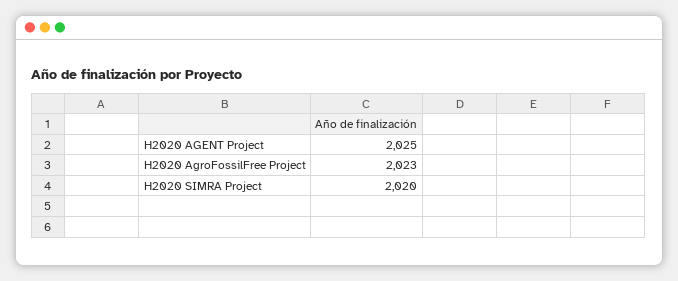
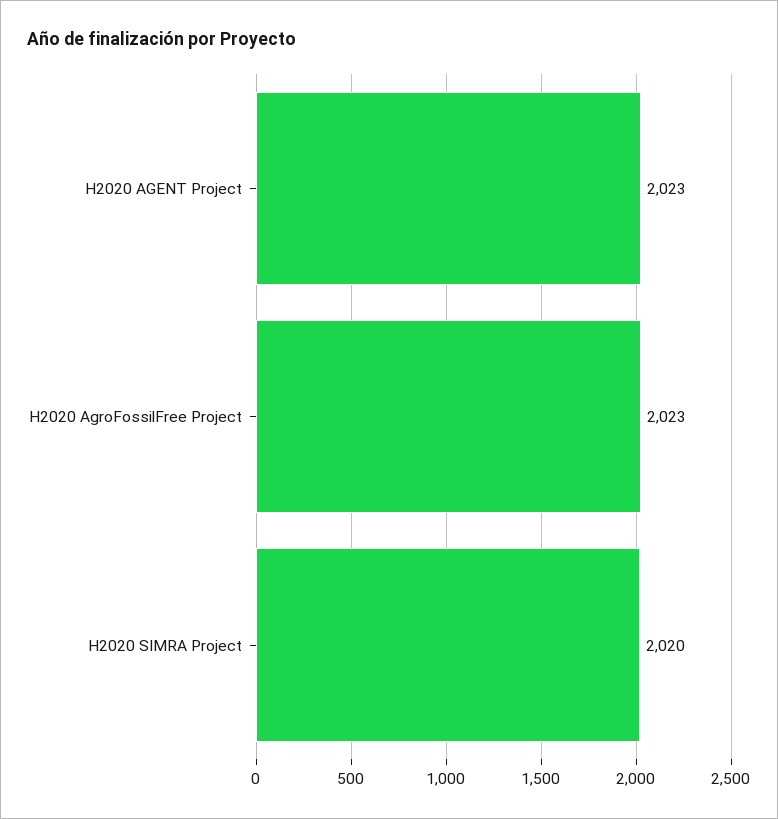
H2020 AGENT Project: 2025 -> 2023

